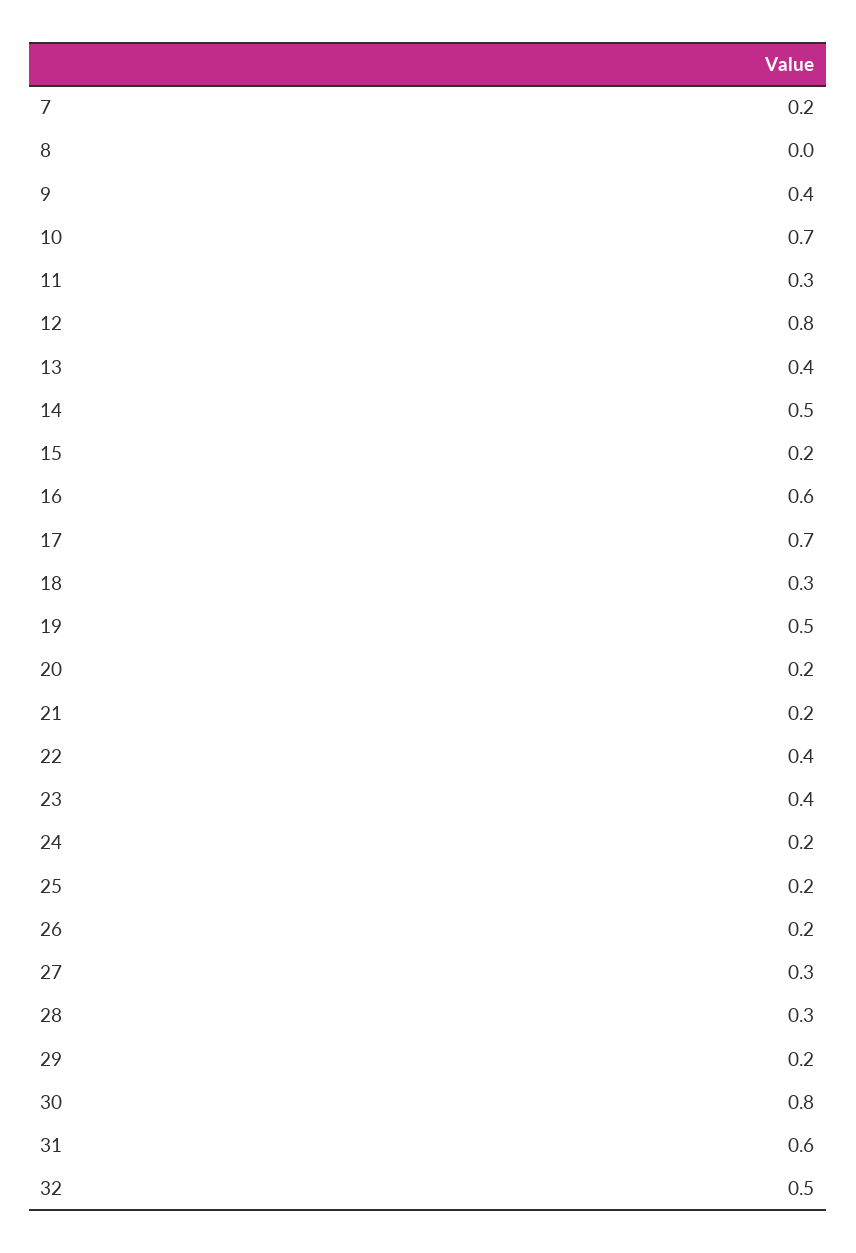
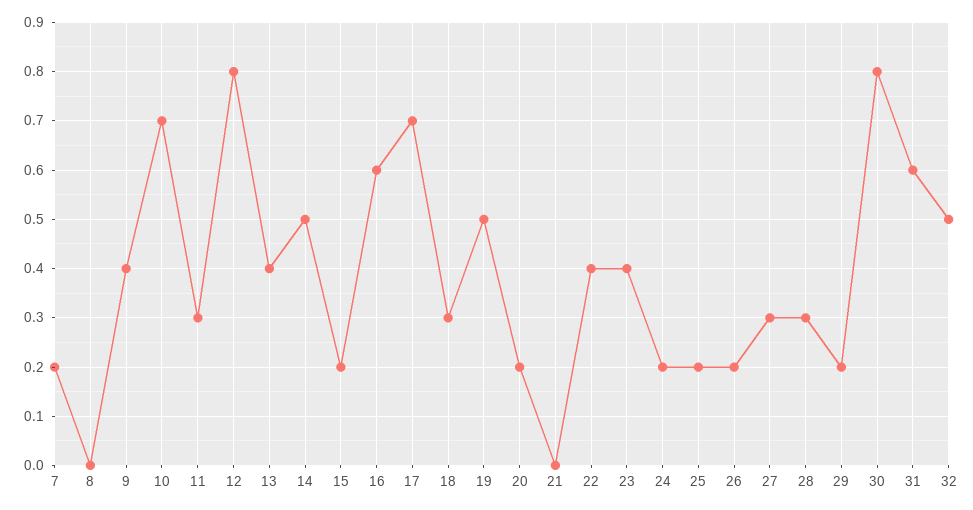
21: 0.2 -> 0

